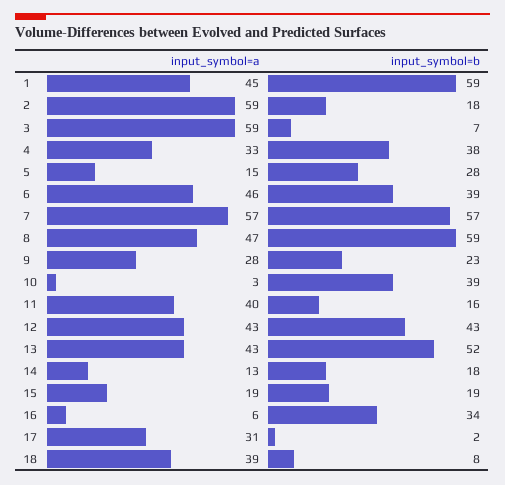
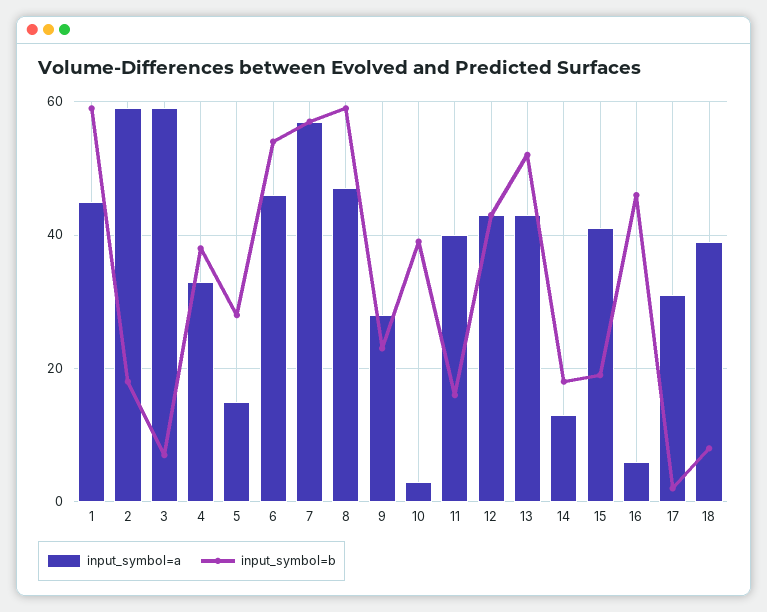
input_symbol=b, 6: 39 -> 55
input_symbol=a, 15: 19 -> 40
input_symbol=b, 16: 34 -> 45

